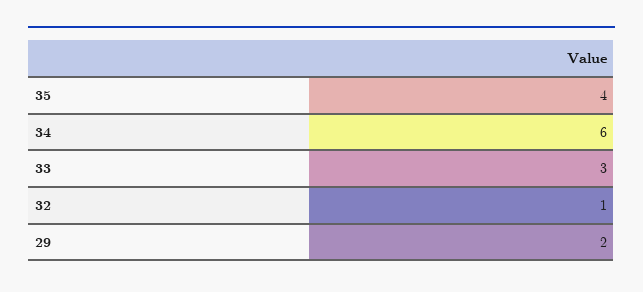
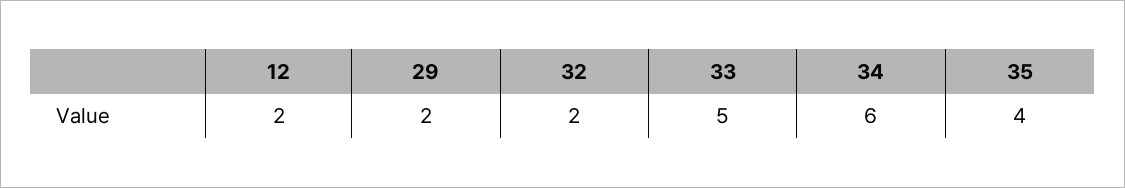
33: 3 -> 5
32: 1 -> 2
12: none -> 2

